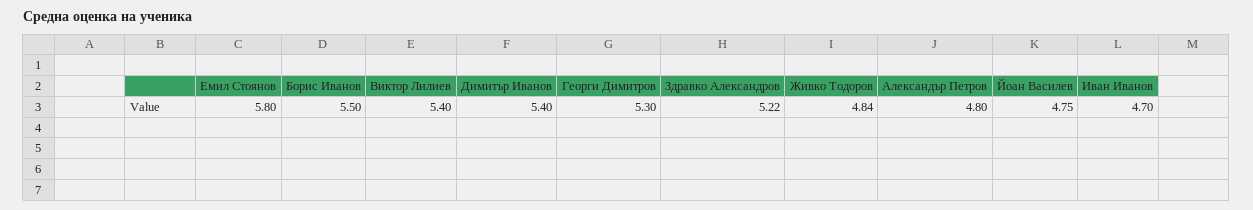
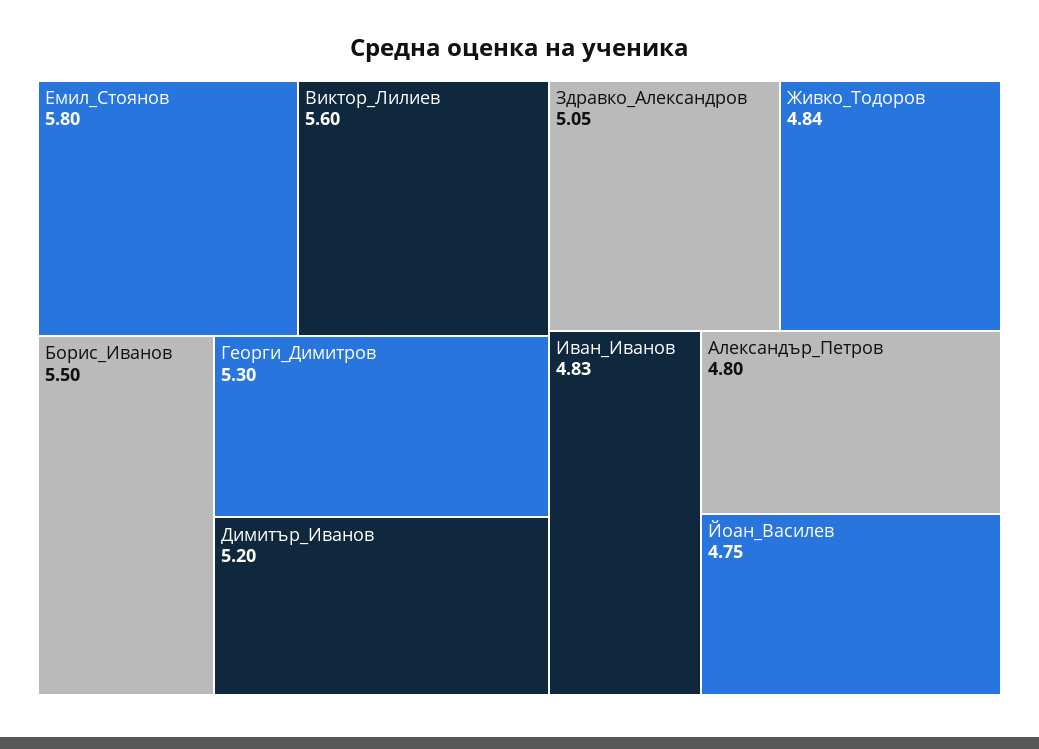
Виктор Лилиев: 5.4 -> 5.6
Димитър Иванов: 5.4 -> 5.2
Здравко Александров: 5.22 -> 5.05
Иван Иванов: 4.7 -> 4.83

